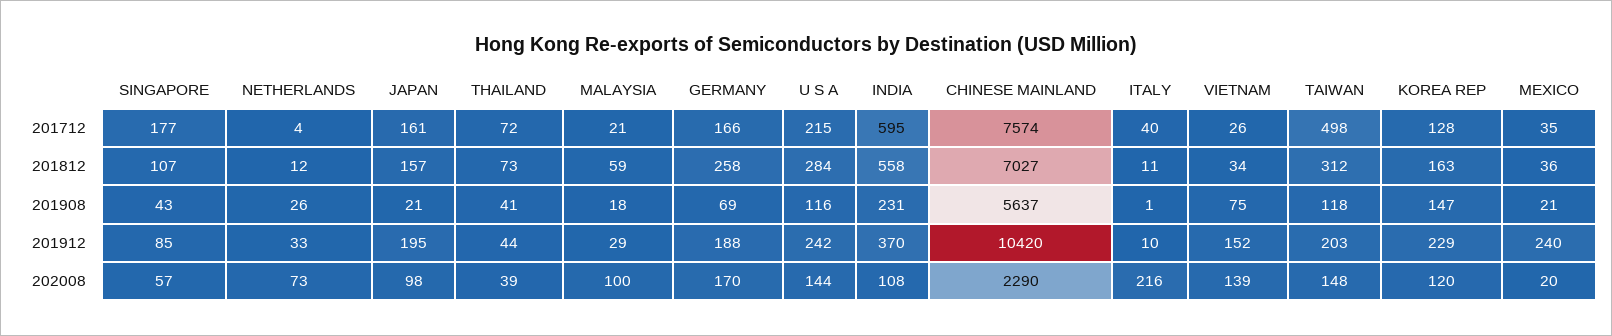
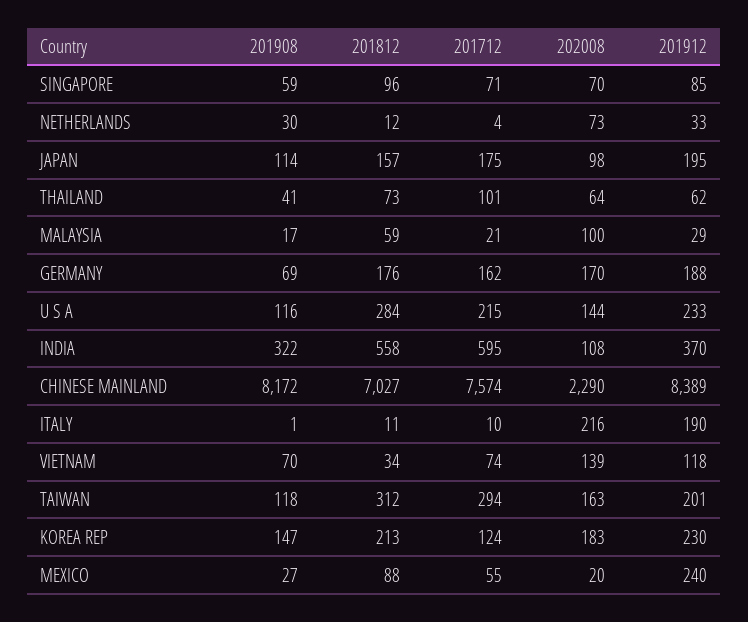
SINGAPORE, 201712: 177 -> 71
JAPAN, 201712: 161 -> 175
THAILAND, 201712: 72 -> 101
GERMANY, 201712: 166 -> 162
ITALY, 201712: 40 -> 10
VIETNAM, 201712: 26 -> 74
TAIWAN, 201712: 498 -> 294
KOREA REP, 201712: 128 -> 124
MEXICO, 201712: 35 -> 55
SINGAPORE, 201812: 107 -> 96
GERMANY, 201812: 258 -> 176
KOREA REP, 201812: 163 -> 213
MEXICO, 201812: 36 -> 88
SINGAPORE, 201908: 43 -> 59
NETHERLANDS, 201908: 26 -> 30
JAPAN, 201908: 21 -> 114
MALAYSIA, 201908: 18 -> 17
INDIA, 201908: 231 -> 322
CHINESE MAINLAND, 201908: 5637 -> 8172
VIETNAM, 201908: 75 -> 70
MEXICO, 201908: 21 -> 27
THAILAND, 201912: 44 -> 62
U S A, 201912: 242 -> 233
CHINESE MAINLAND, 201912: 10420 -> 8389
ITALY, 201912: 10 -> 190
VIETNAM, 201912: 152 -> 118
TAIWAN, 201912: 203 -> 201
KOREA REP, 201912: 229 -> 230
SINGAPORE, 202008: 57 -> 70
THAILAND, 202008: 39 -> 64
TAIWAN, 202008: 148 -> 163
KOREA REP, 202008: 120 -> 183

